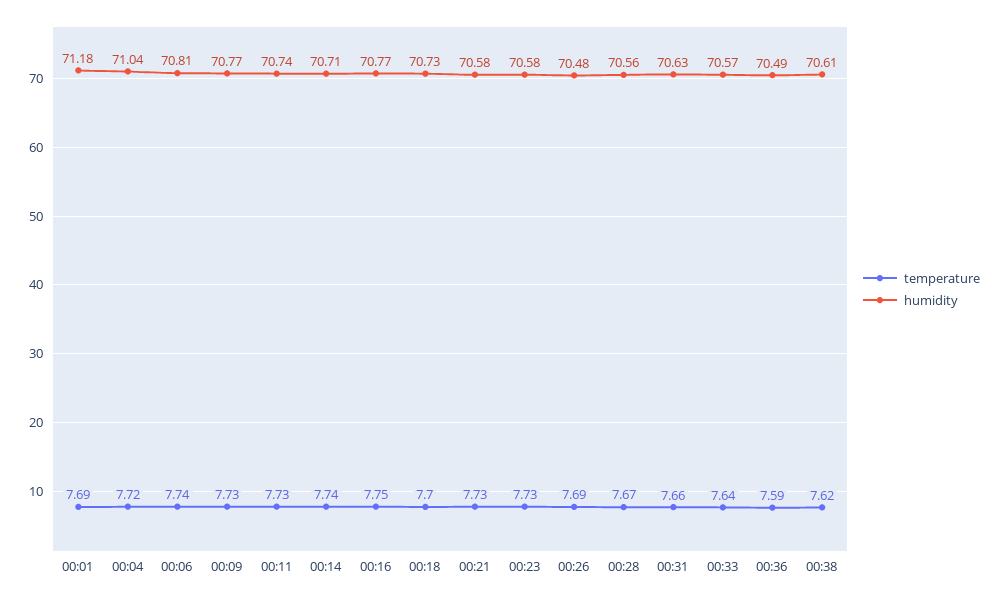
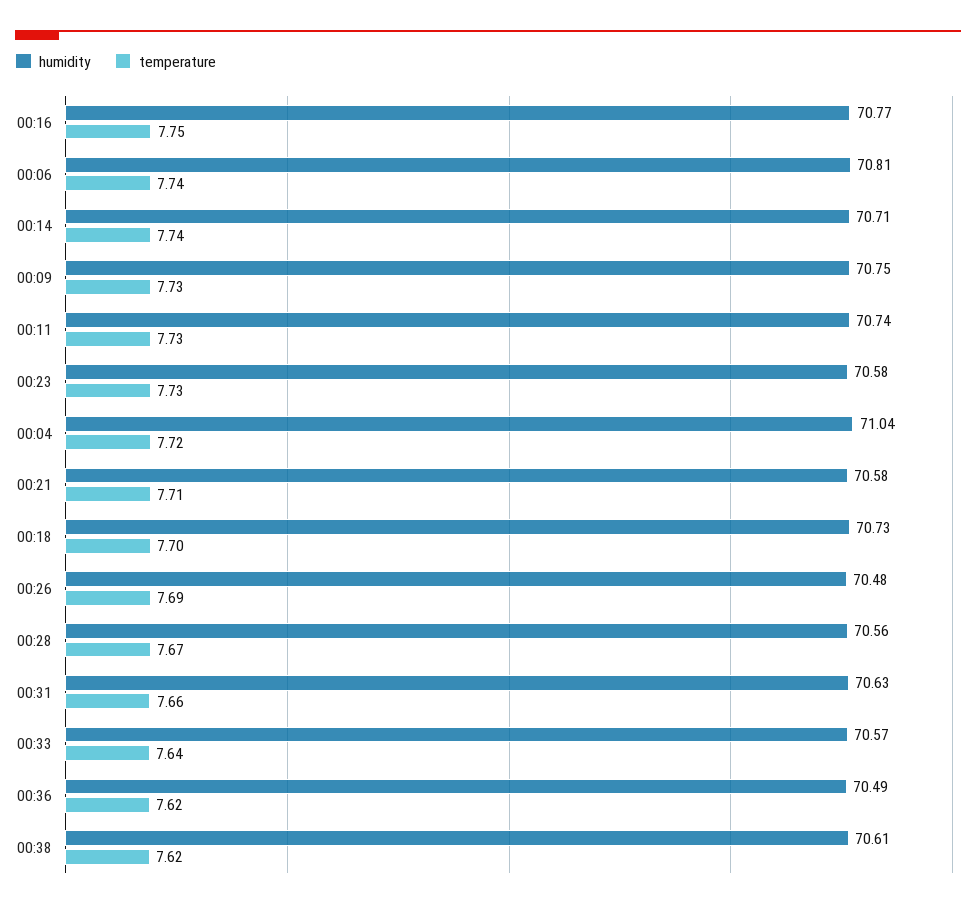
temperature, 00:01: 7.69 -> none
humidity, 00:01: 71.18 -> none
humidity, 00:09: 70.77 -> 70.75
temperature, 00:21: 7.73 -> 7.71
temperature, 00:36: 7.59 -> 7.62

